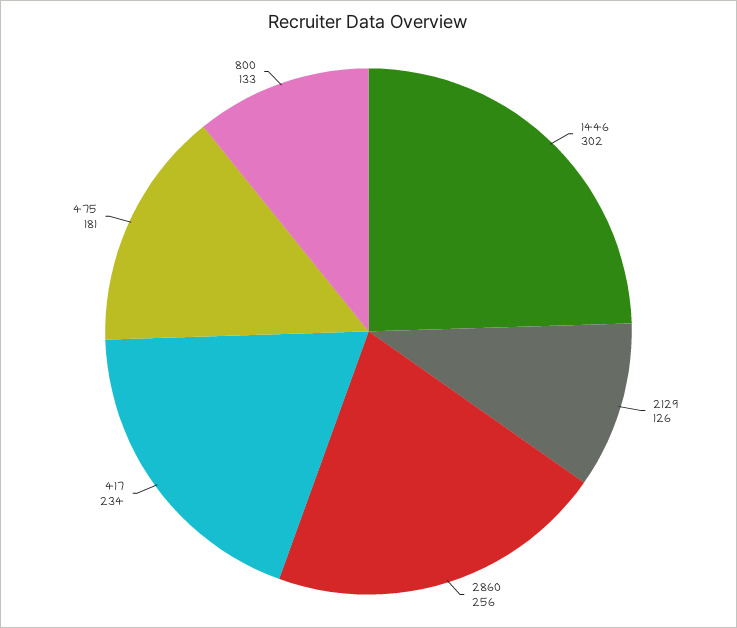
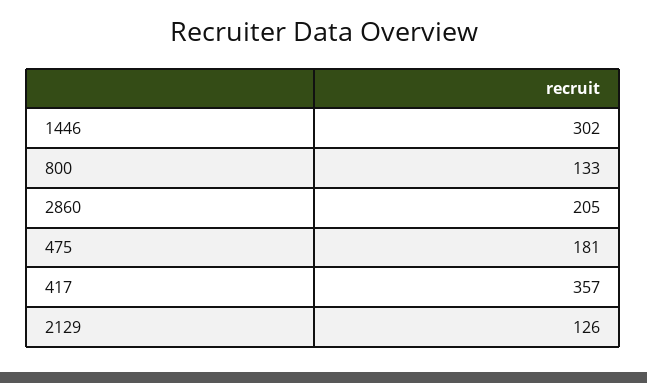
2860: 256 -> 205
417: 234 -> 357

